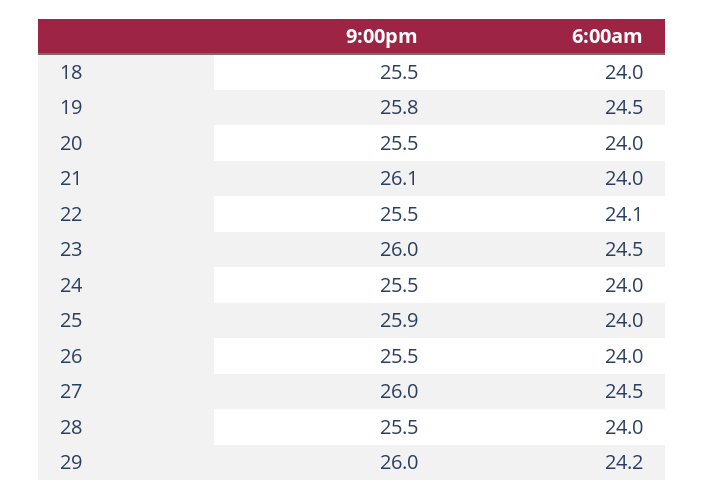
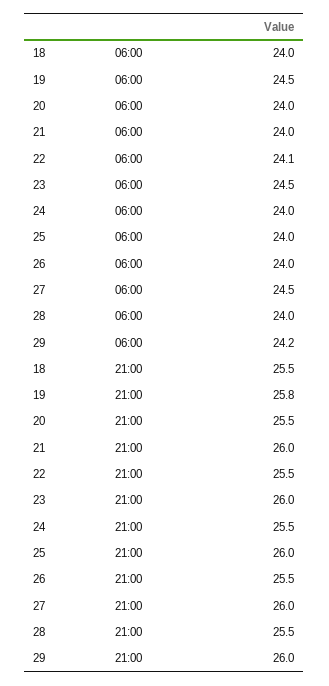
9:00pm, 21: 26.1 -> 26
9:00pm, 25: 25.9 -> 26

